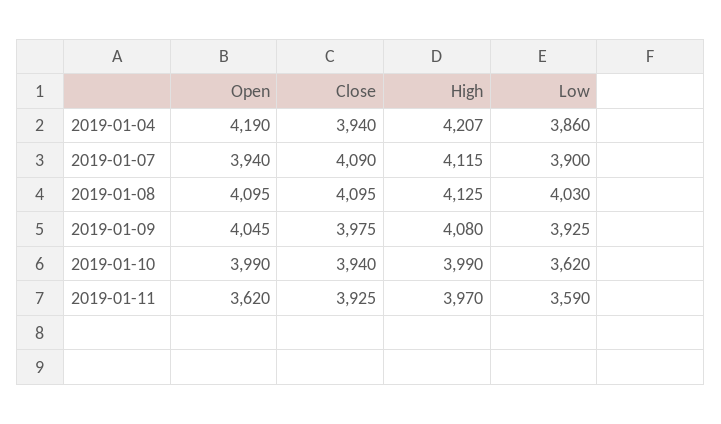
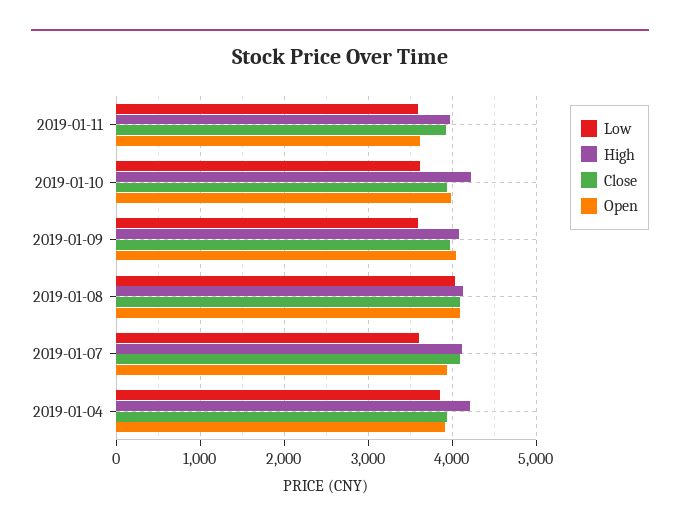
Open, 2019-01-04: 4190 -> 3900
Low, 2019-01-07: 3900 -> 3600
Low, 2019-01-09: 3925 -> 3600
High, 2019-01-10: 3990 -> 4200

